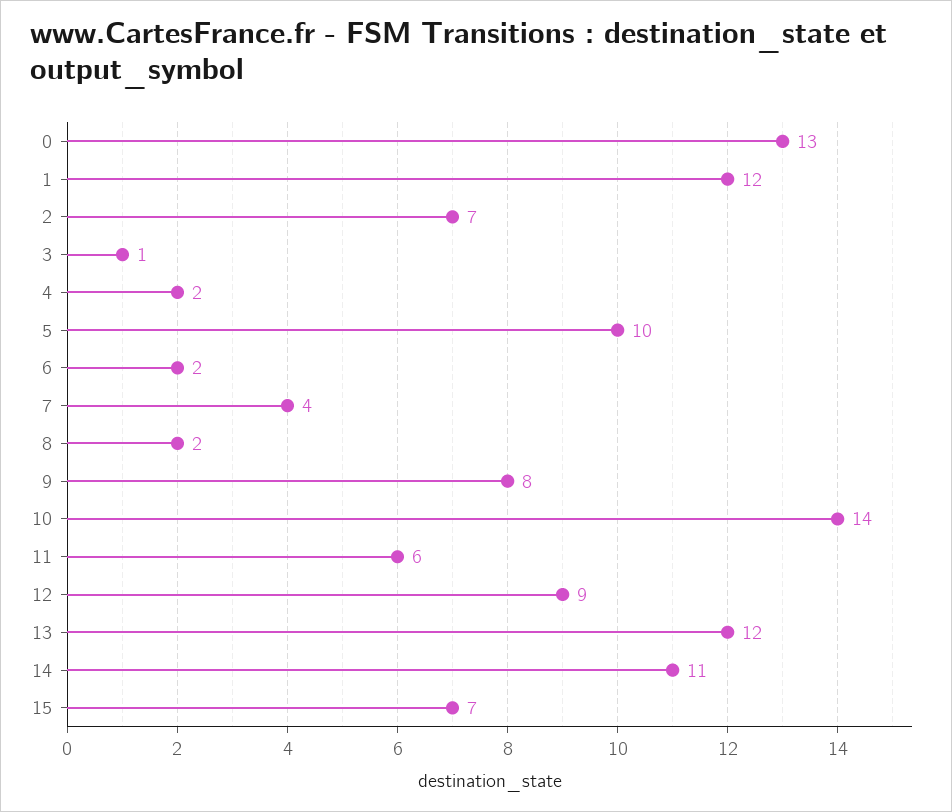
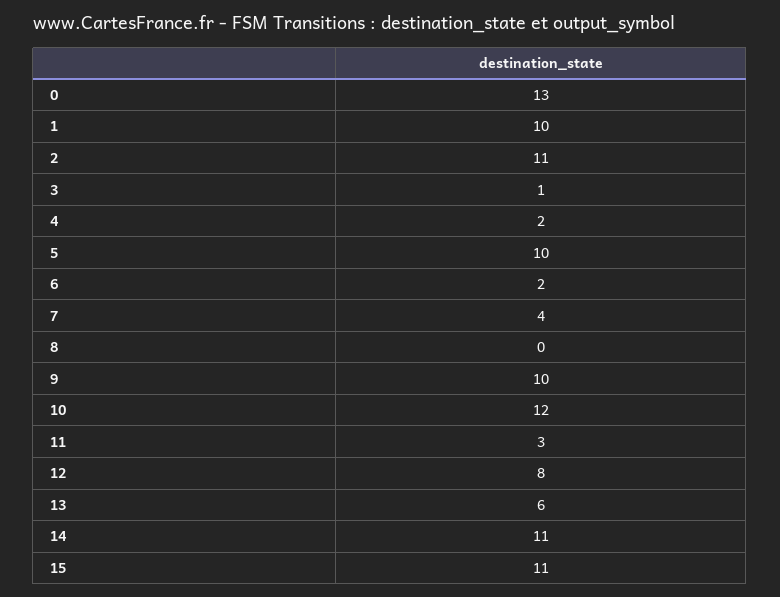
1: 12 -> 10
2: 7 -> 11
8: 2 -> 0
9: 8 -> 10
10: 14 -> 12
11: 6 -> 3
12: 9 -> 8
13: 12 -> 6
15: 7 -> 11

